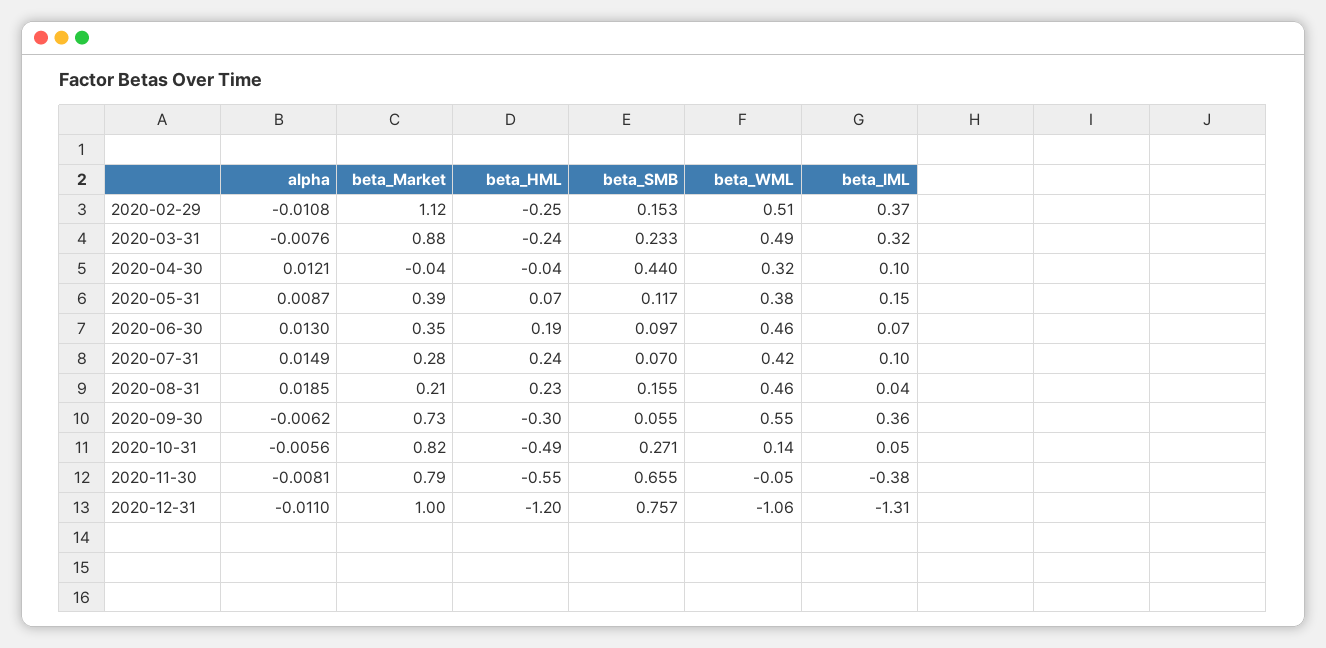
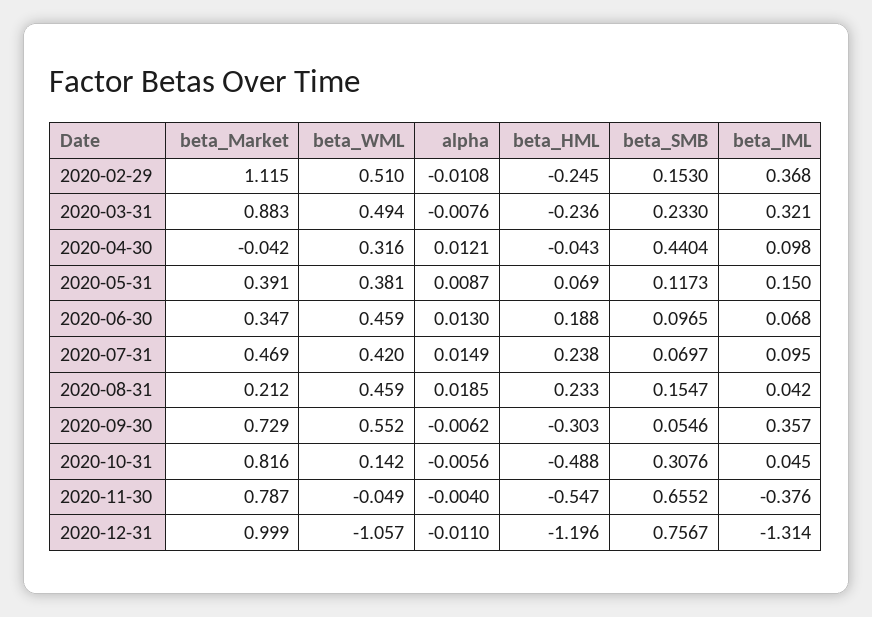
beta_Market, 2020-07-31: 0.28 -> 0.469
beta_SMB, 2020-10-31: 0.271 -> 0.3076
alpha, 2020-11-30: -0.0081 -> -0.004

